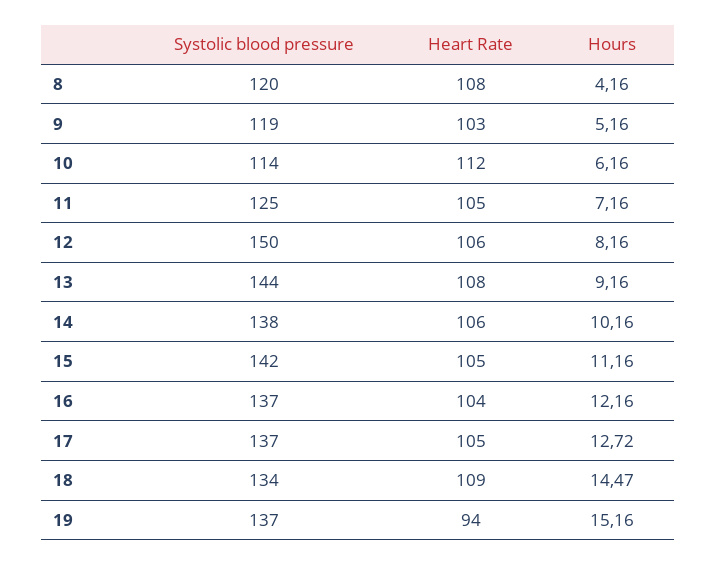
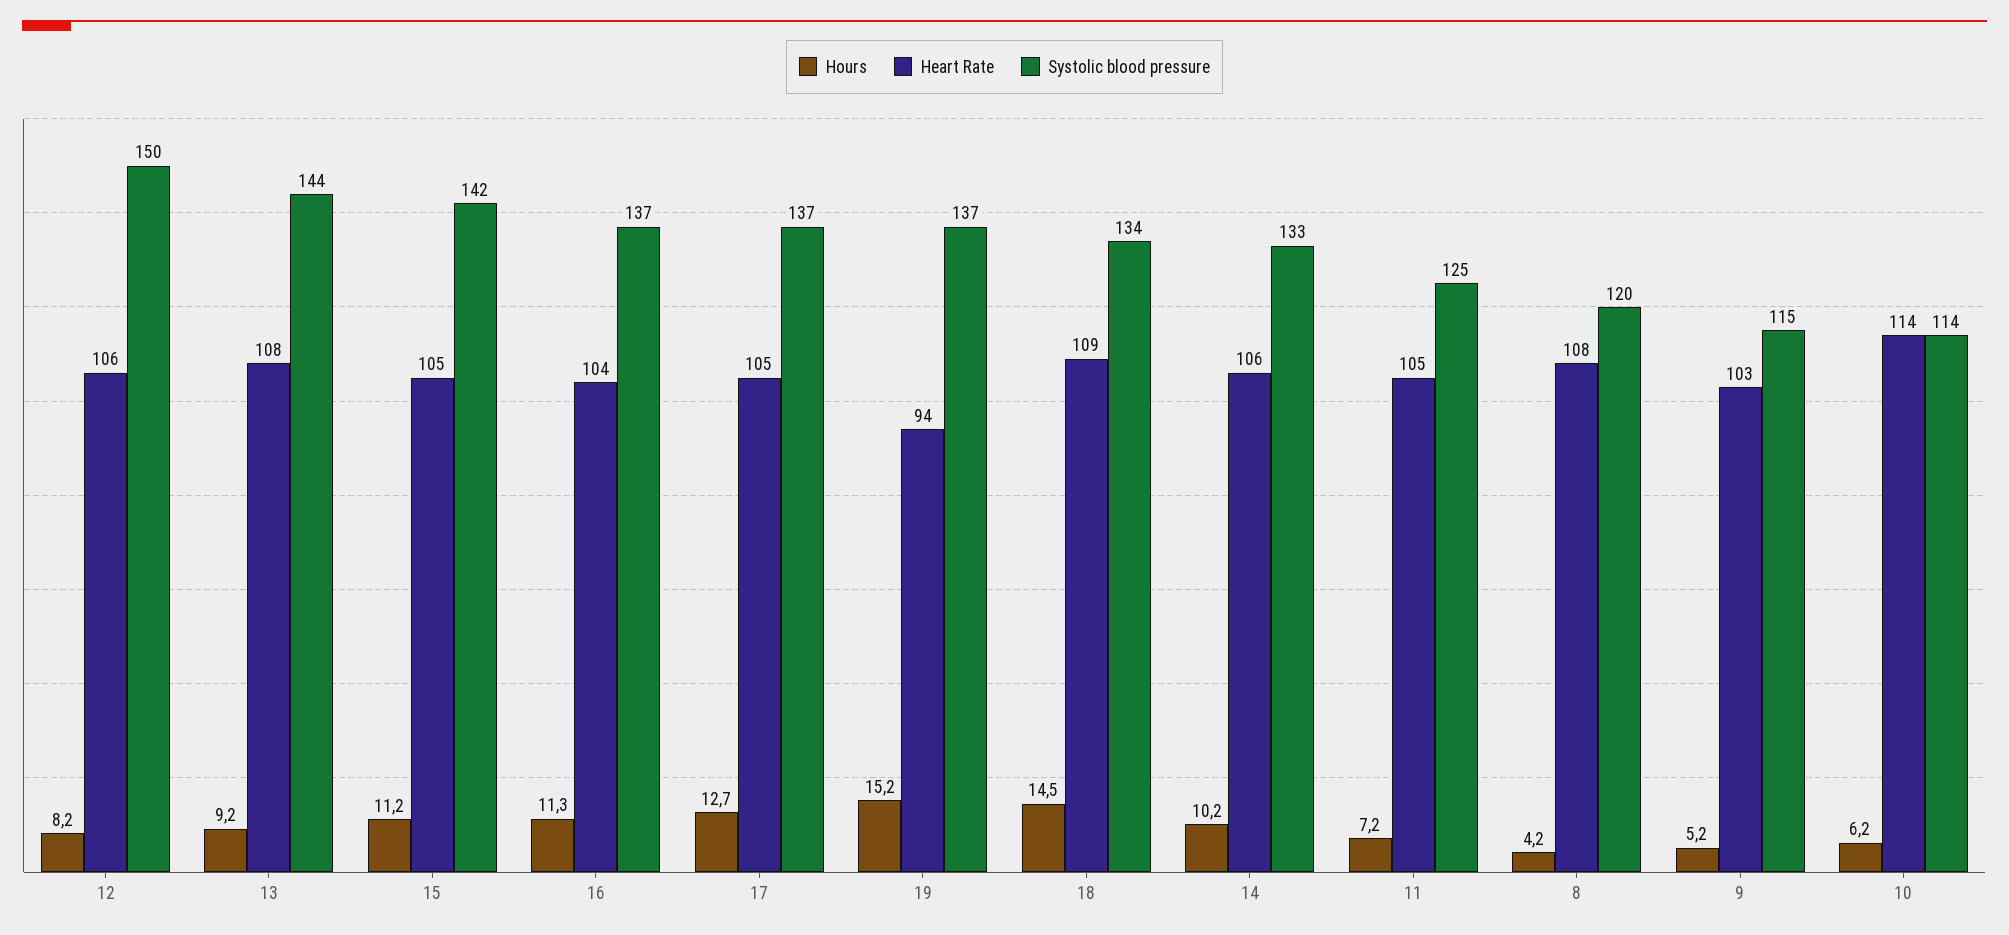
Systolic blood pressure, 9: 119 -> 115
Heart Rate, 10: 112 -> 114
Systolic blood pressure, 14: 138 -> 133
Hours, 16: 12.16 -> 11.3

